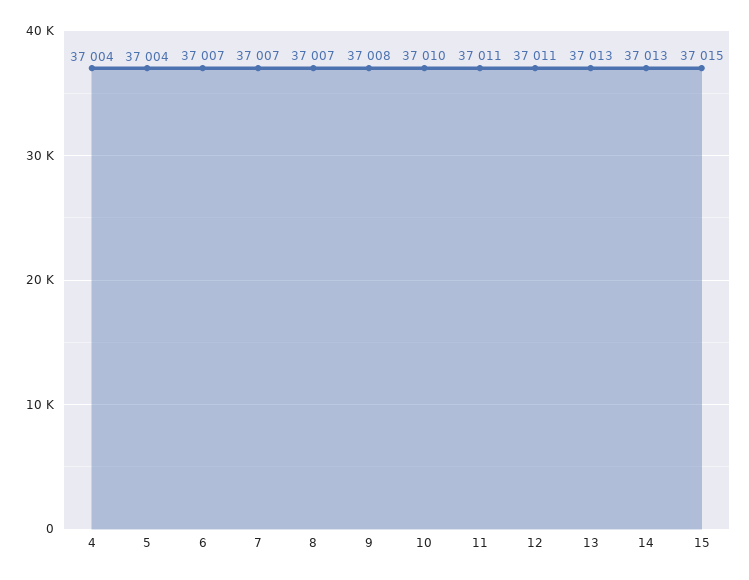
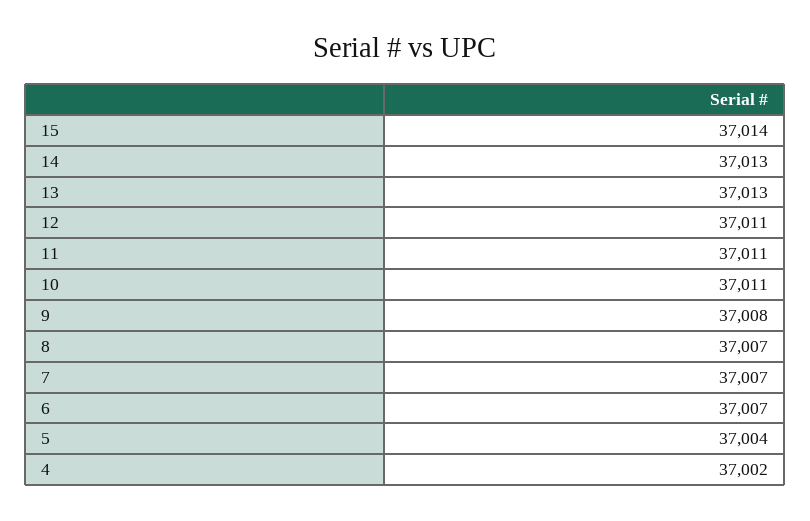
4: 37004 -> 37002
10: 37010 -> 37011
15: 37015 -> 37014

